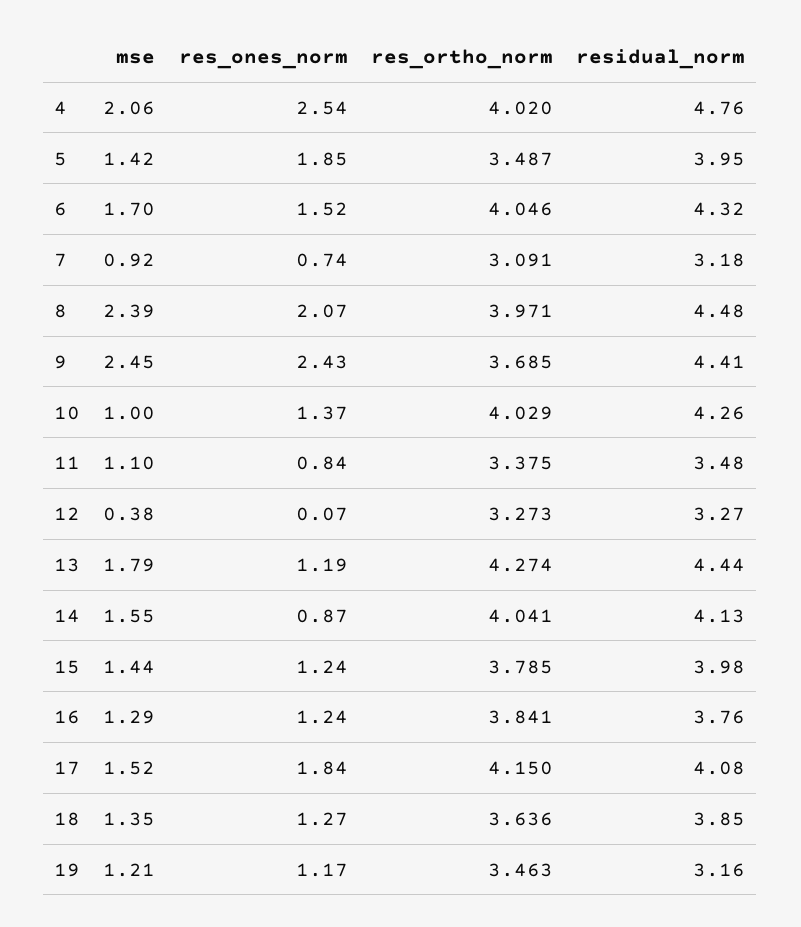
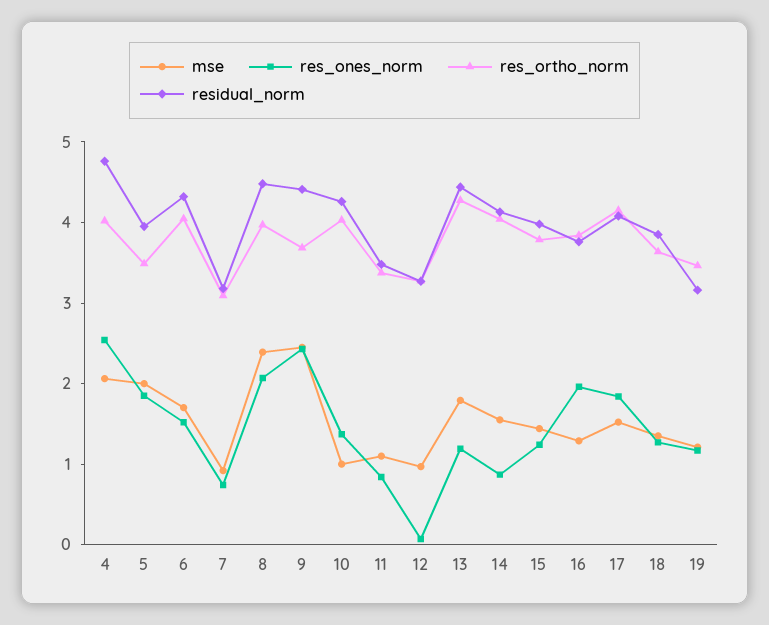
mse, 5: 1.42 -> 2
mse, 12: 0.38 -> 1
res_ones_norm, 16: 1.24 -> 2

